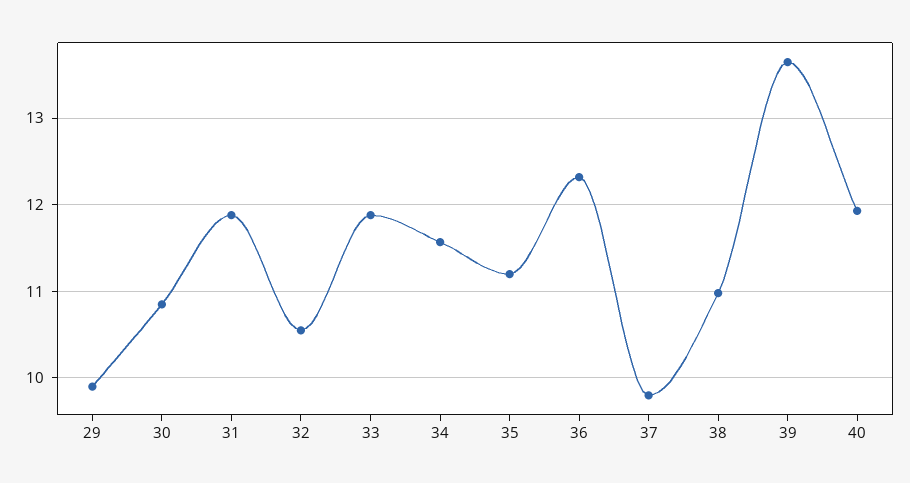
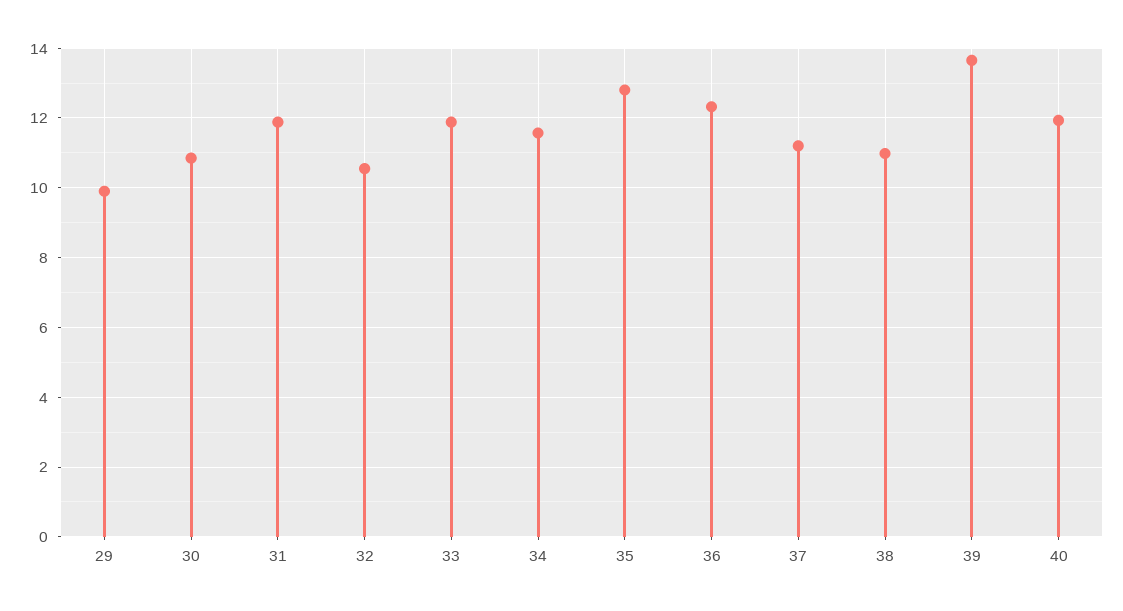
35: 11.2 -> 12.8
37: 9.8 -> 11.2

